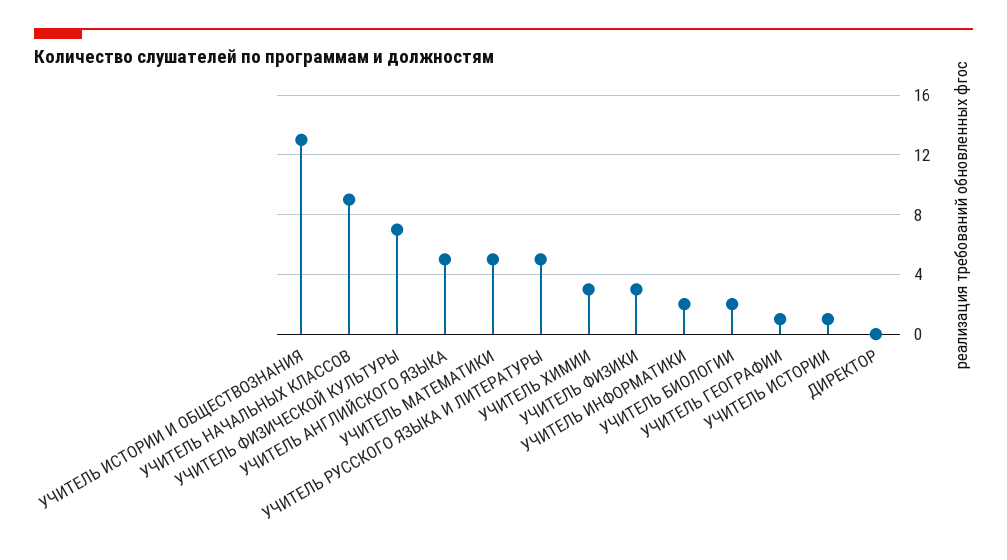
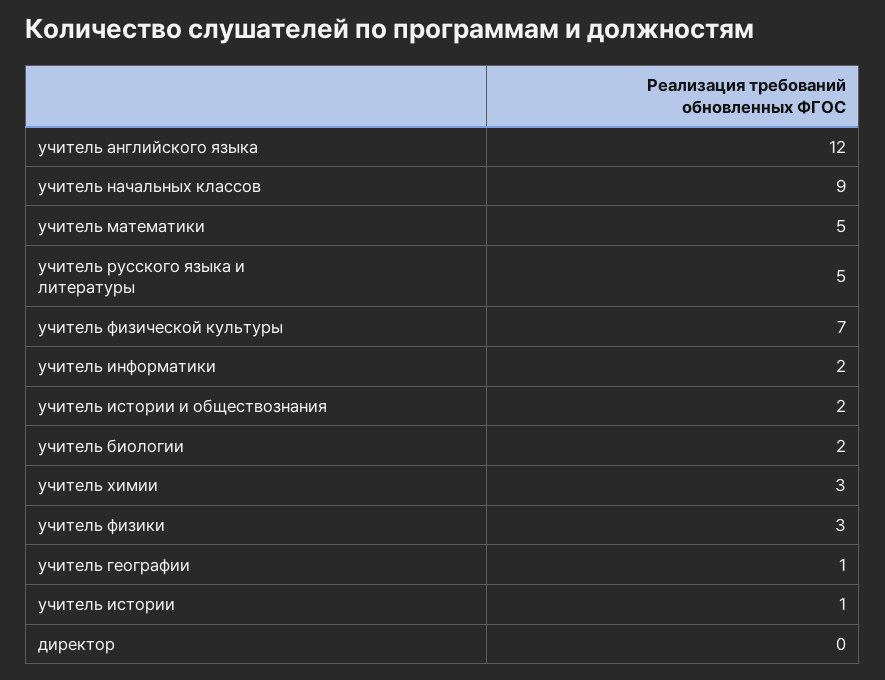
УЧИТЕЛЬ ИСТОРИИ И ОБЩЕСТВОЗНАНИЯ: 13 -> 2
УЧИТЕЛЬ АНГЛИЙСКОГО ЯЗЫКА: 5 -> 12

